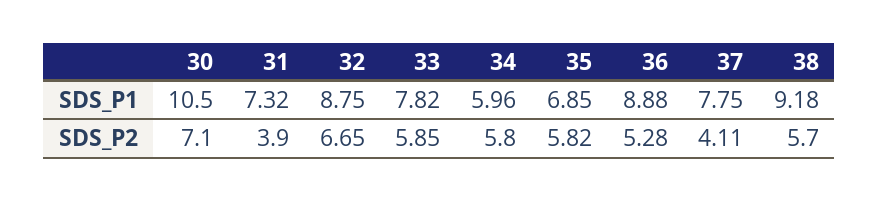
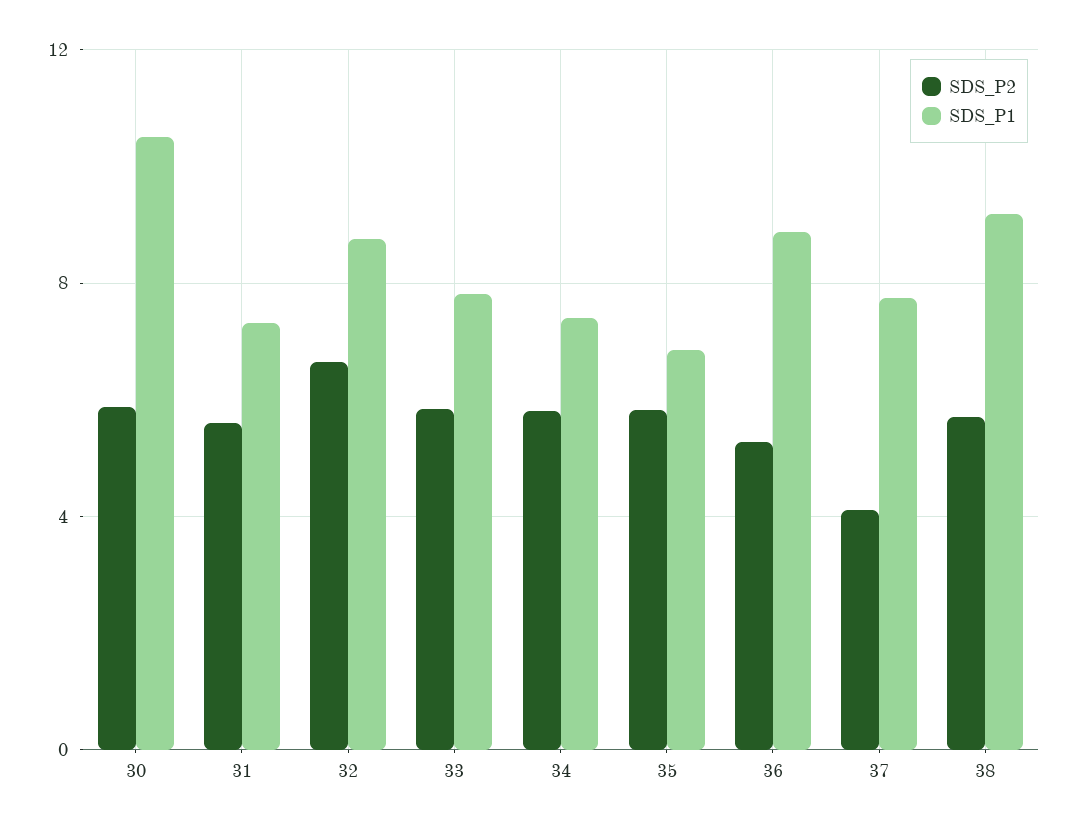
SDS_P1, 34: 5.96 -> 7.5
SDS_P2, 30: 7.1 -> 6
SDS_P2, 31: 3.9 -> 5.5

